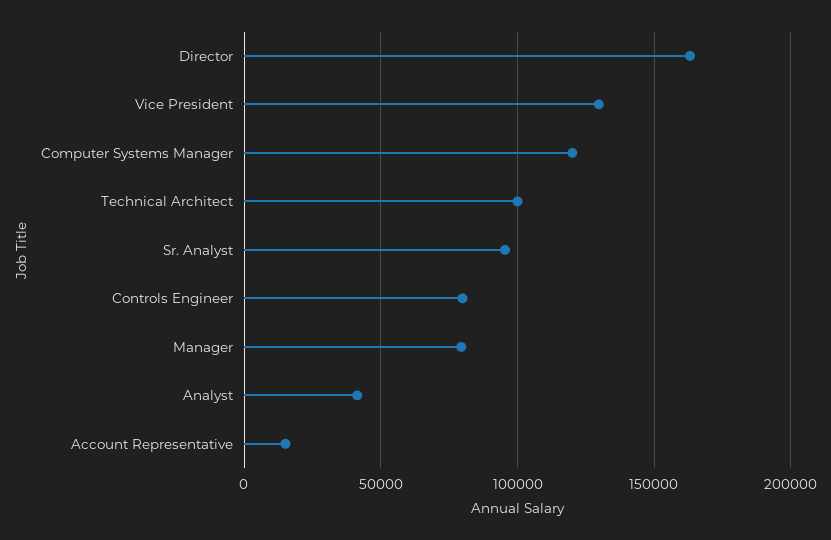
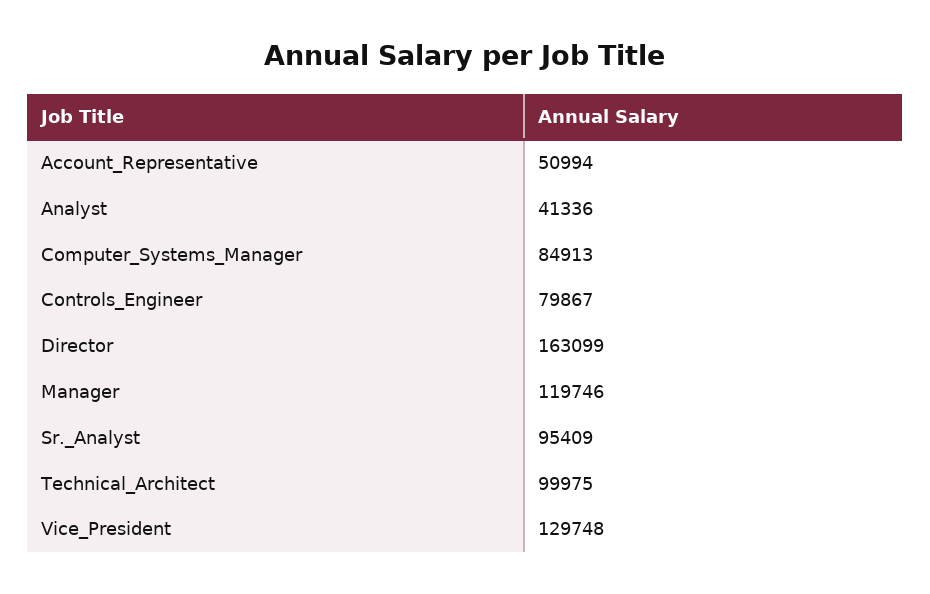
Computer Systems Manager: 120000 -> 84913
Manager: 80000 -> 119746
Account Representative: 15000 -> 50994

